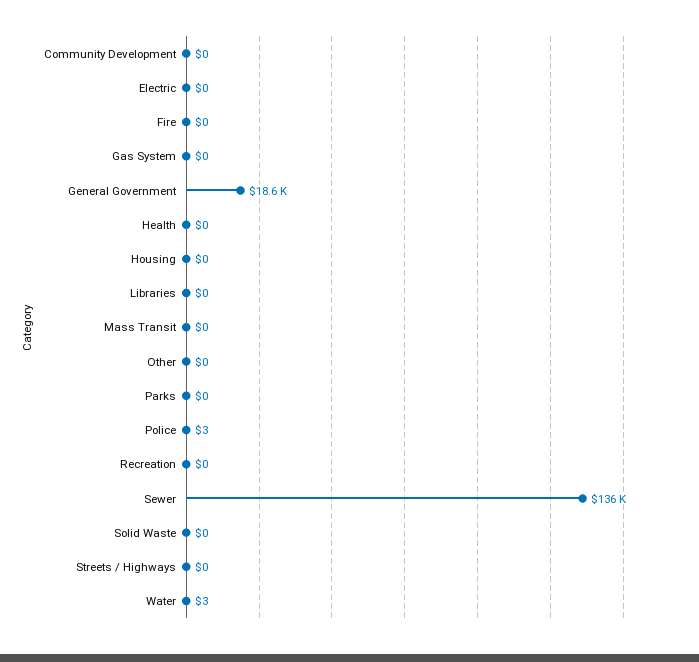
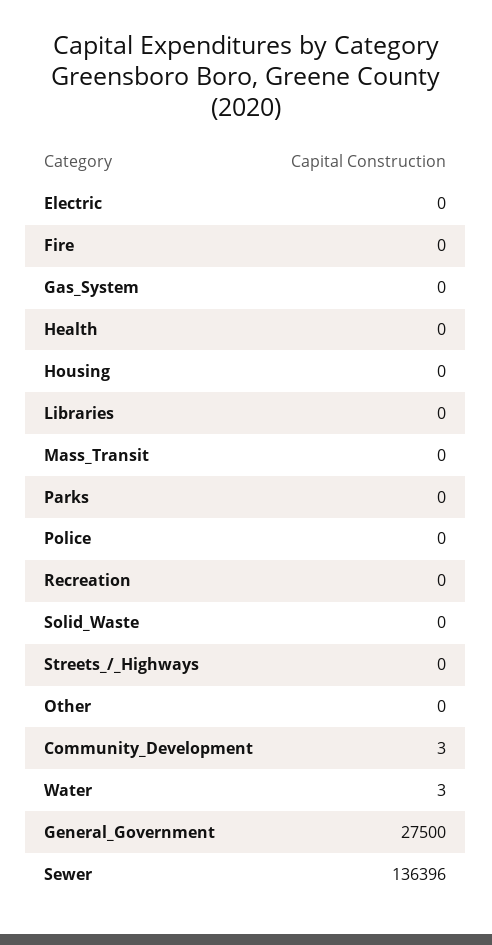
Community Development: 0 -> 3
General Government: 18600 -> 27500
Police: 3 -> 0

